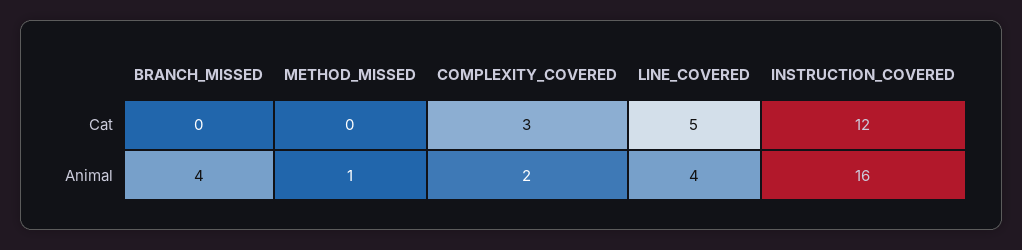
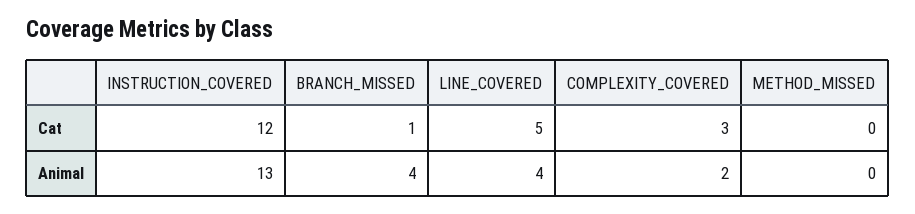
BRANCH_MISSED, Cat: 0 -> 1
METHOD_MISSED, Animal: 1 -> 0
INSTRUCTION_COVERED, Animal: 16 -> 13

